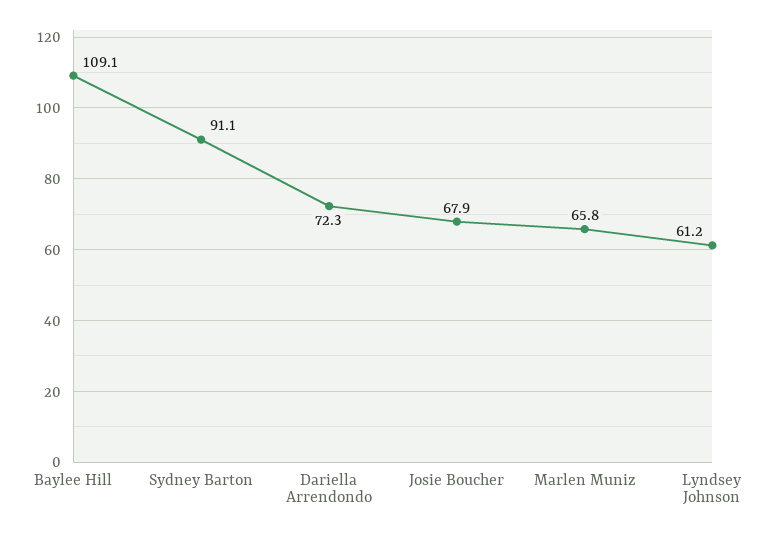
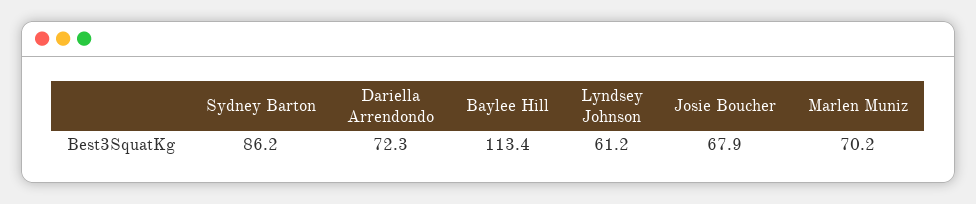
Baylee Hill: 109.1 -> 113.4
Sydney Barton: 91.1 -> 86.2
Marlen Muniz: 65.8 -> 70.2

